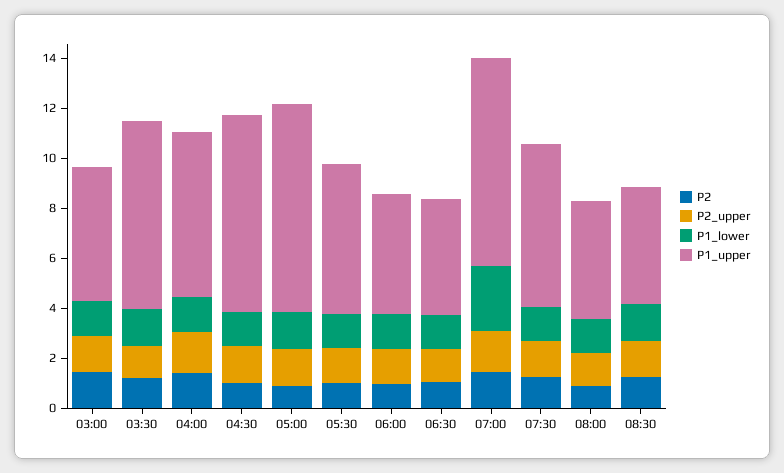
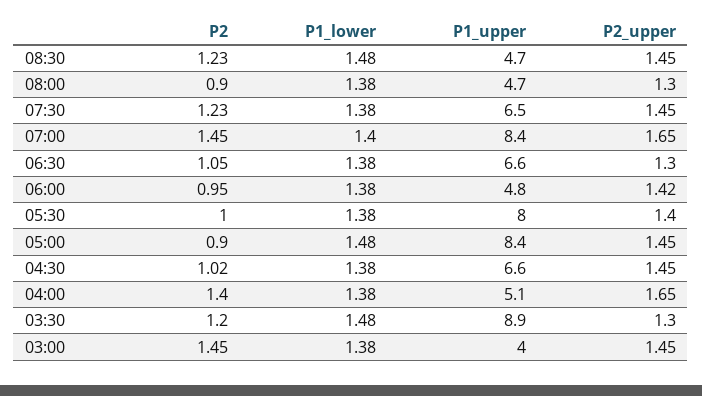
P1_upper, 03:00: 5.5 -> 4
P1_upper, 03:30: 7.5 -> 8.9
P1_upper, 04:00: 6.5 -> 5.1
P1_upper, 04:30: 8 -> 6.6
P1_upper, 05:30: 6 -> 8
P1_upper, 06:30: 4.5 -> 6.6
P1_lower, 07:00: 2.5 -> 1.4

